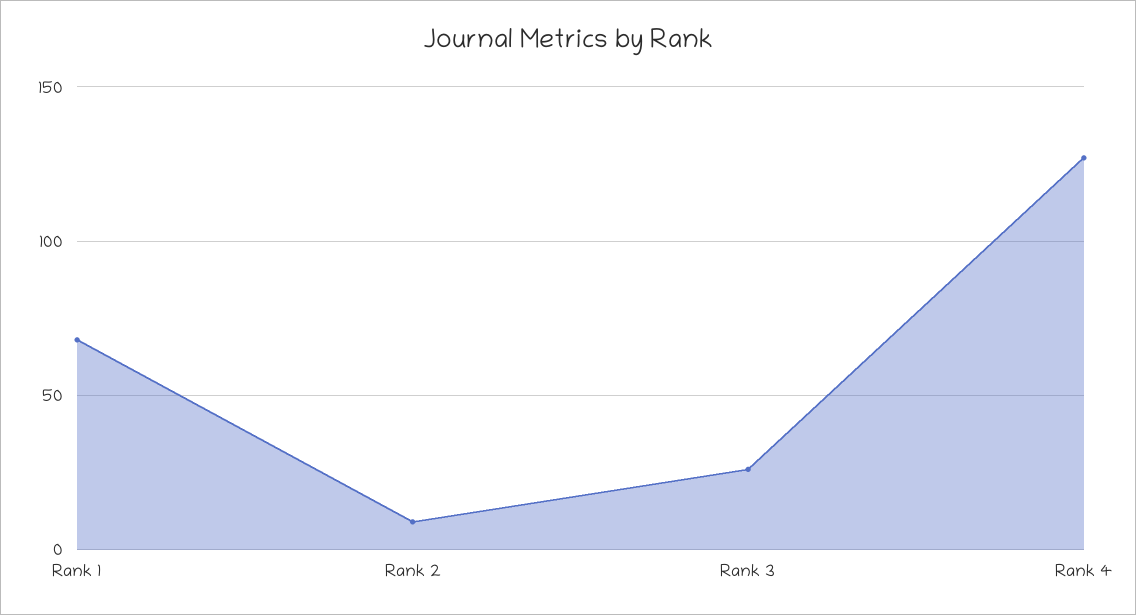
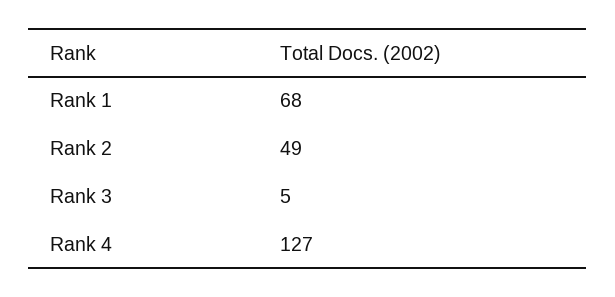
Rank 2: 10 -> 49
Rank 3: 25 -> 5

